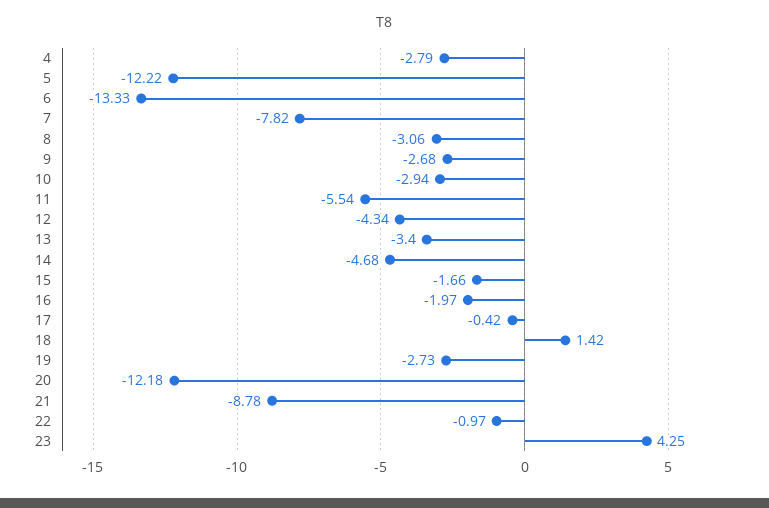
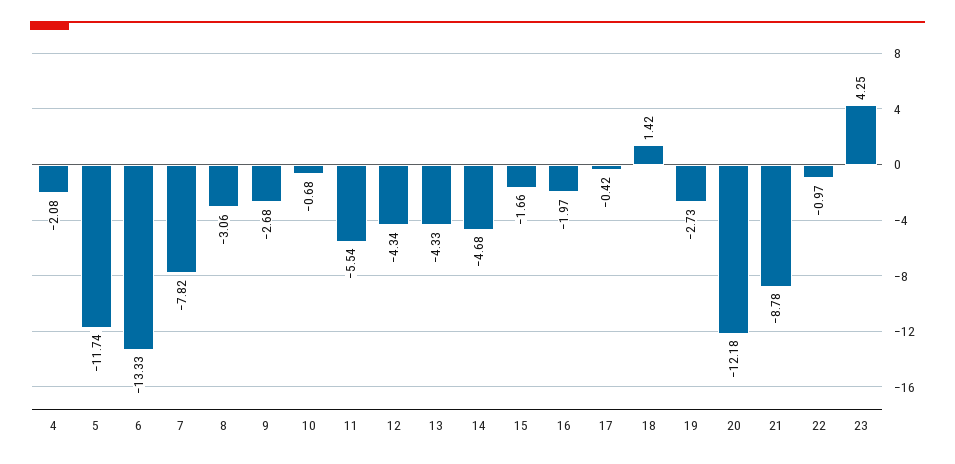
4: -2.79 -> -2.08
5: -12.22 -> -11.74
10: -2.94 -> -0.68
13: -3.4 -> -4.33

